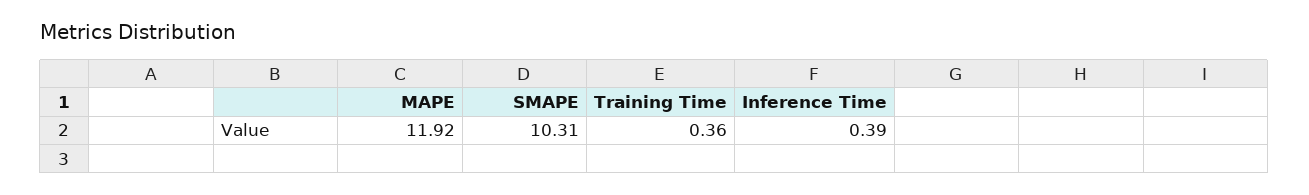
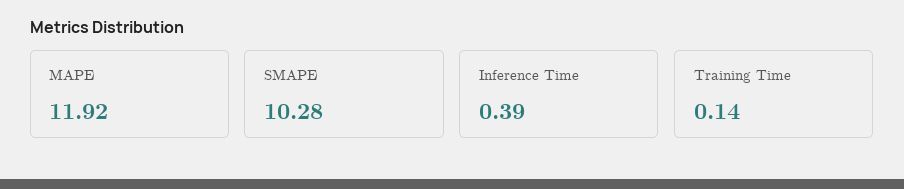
SMAPE: 10.31 -> 10.28
Training Time: 0.36 -> 0.14

